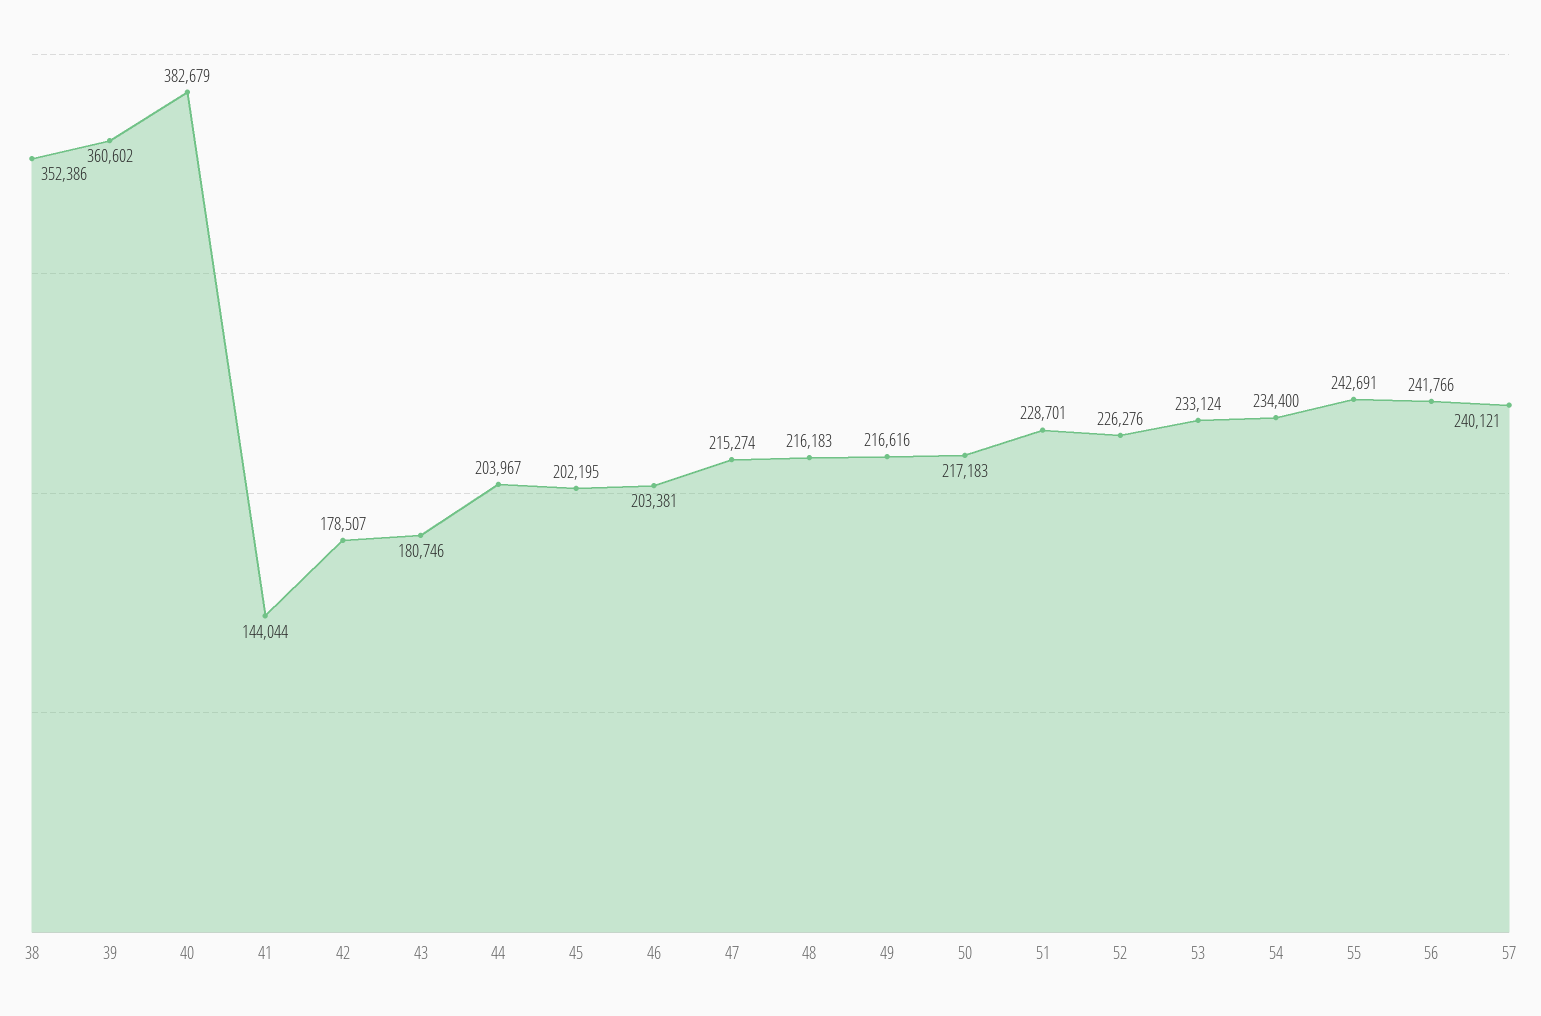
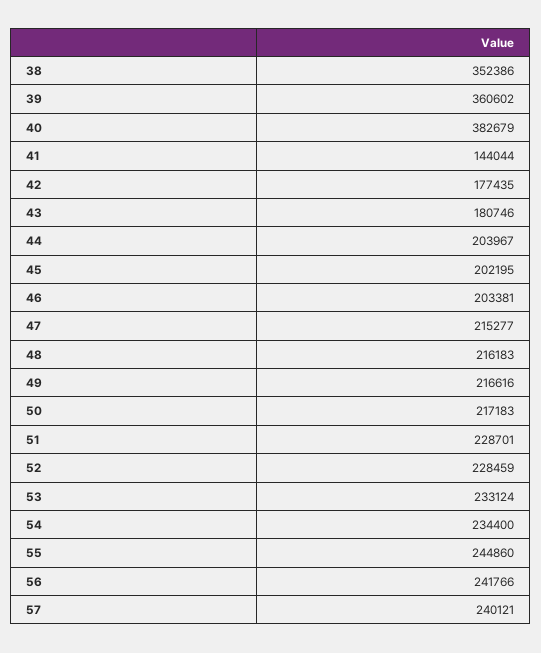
42: 178507 -> 177435
47: 215274 -> 215277
52: 226276 -> 228459
55: 242691 -> 244860

